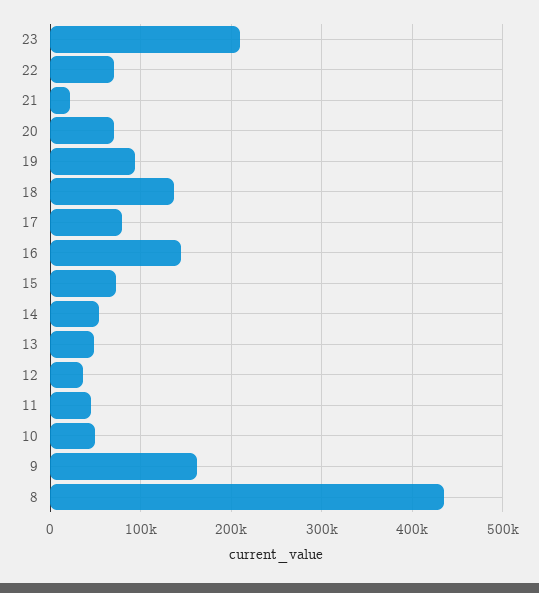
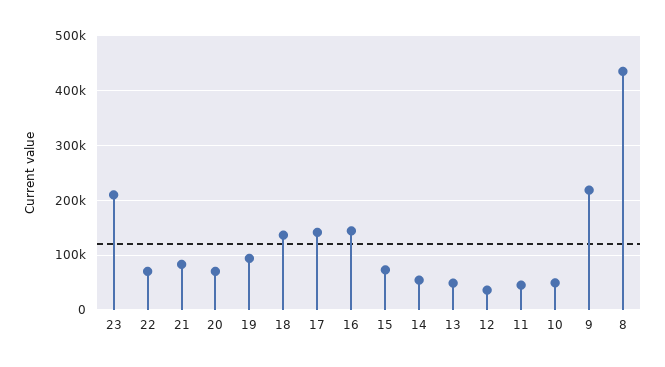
21: 20000 -> 80000
17: 80000 -> 140000
9: 160000 -> 220000

